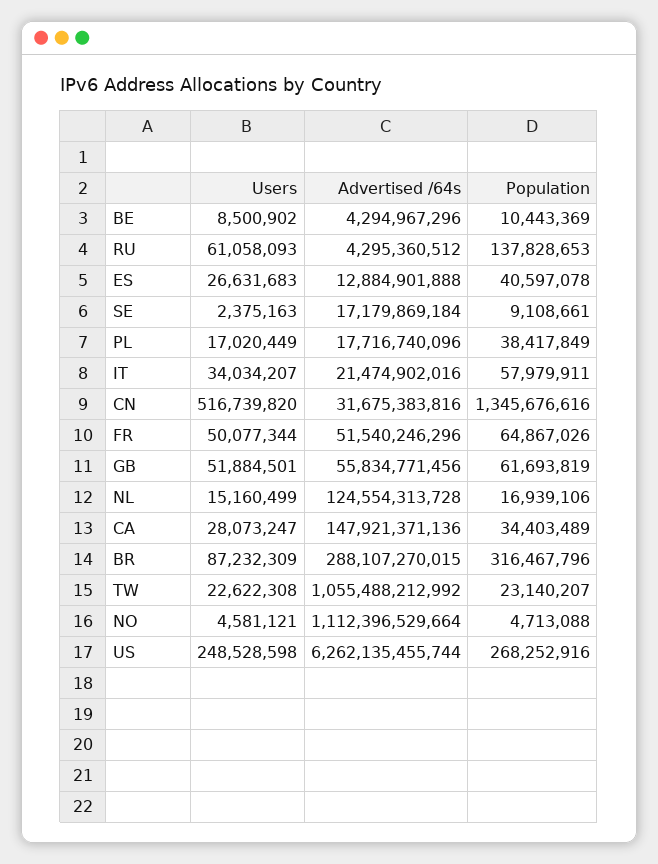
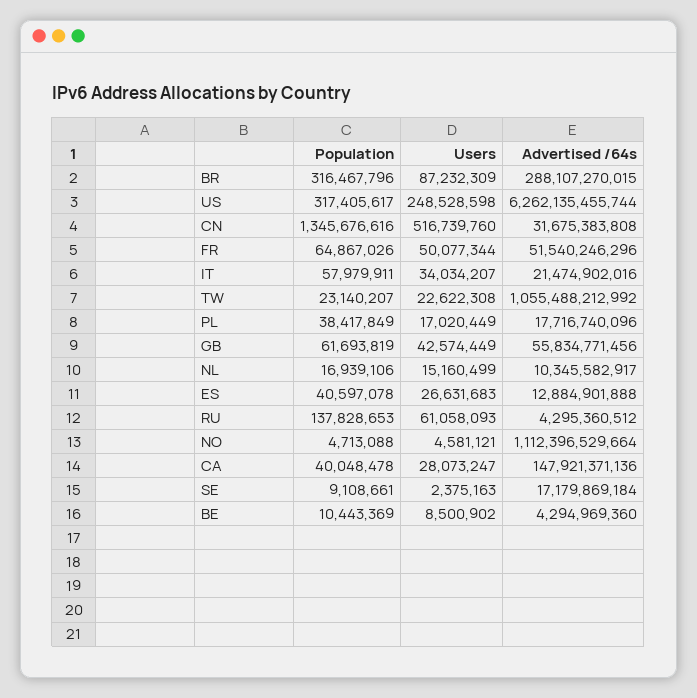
Advertised /64s, BE: 4294967296 -> 4294969360
Users, CN: 516739820 -> 516739760
Advertised /64s, CN: 31675383816 -> 31675383808
Users, GB: 51884501 -> 42574449
Advertised /64s, NL: 124554313728 -> 10345582917
Population, CA: 34403489 -> 40048478
Population, US: 268252916 -> 317405617

